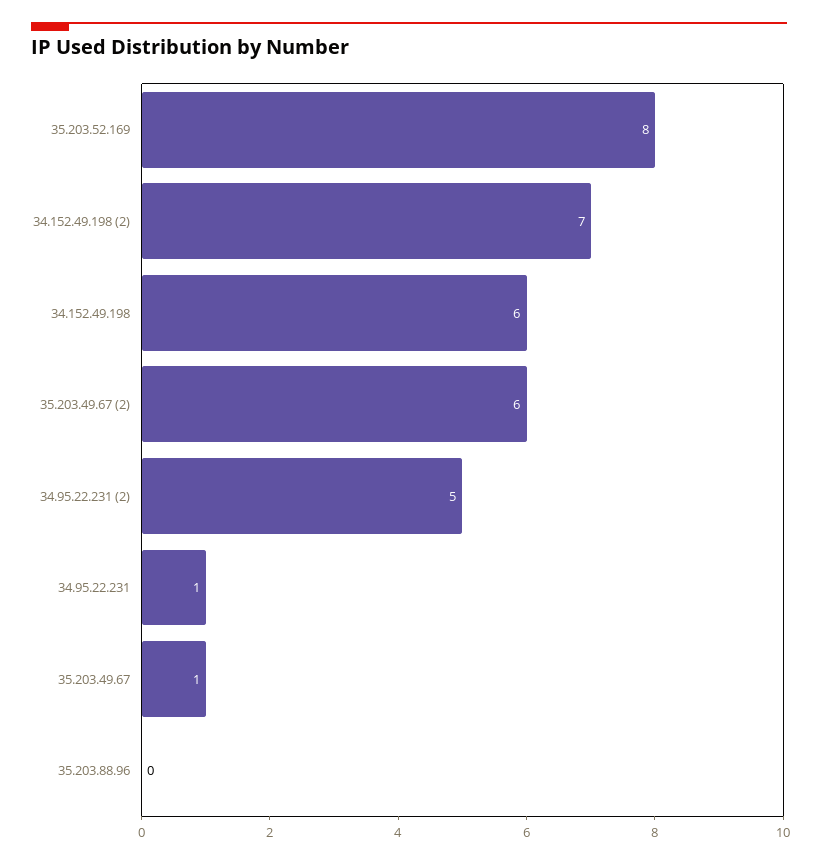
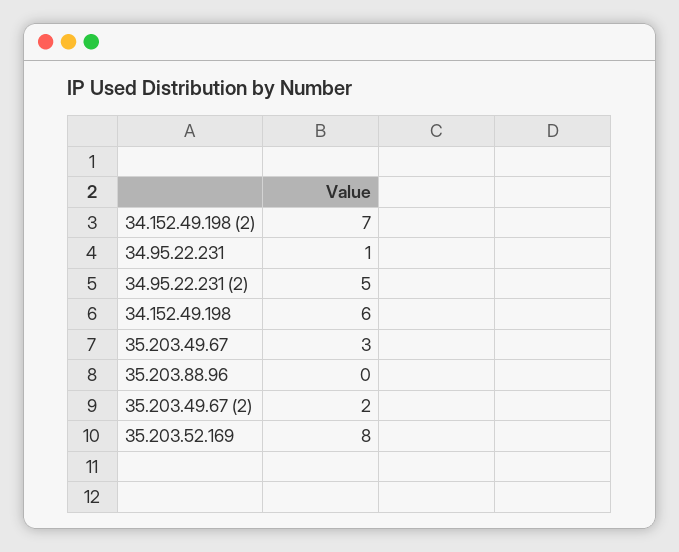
35.203.49.67 (2): 6 -> 2
35.203.49.67: 1 -> 3

